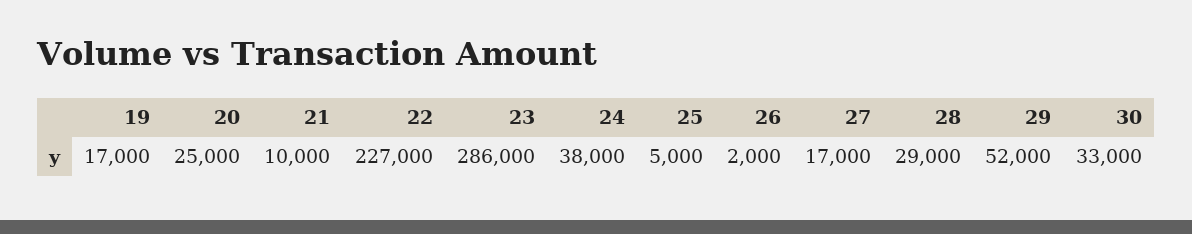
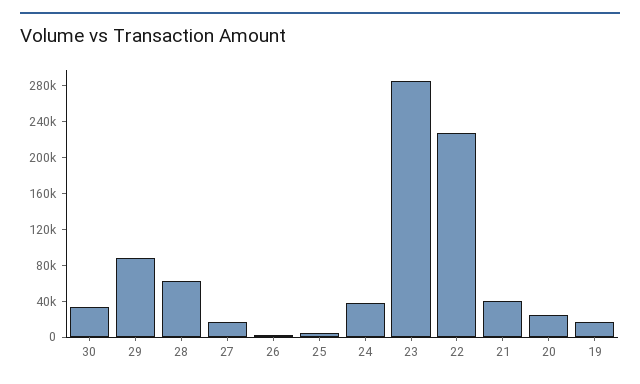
21: 10000 -> 40000
28: 29000 -> 60000
29: 52000 -> 90000

